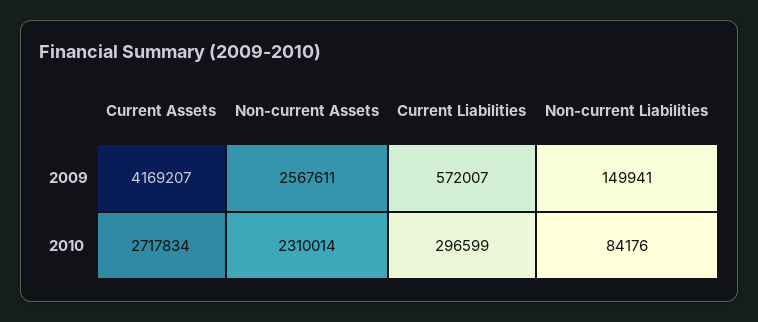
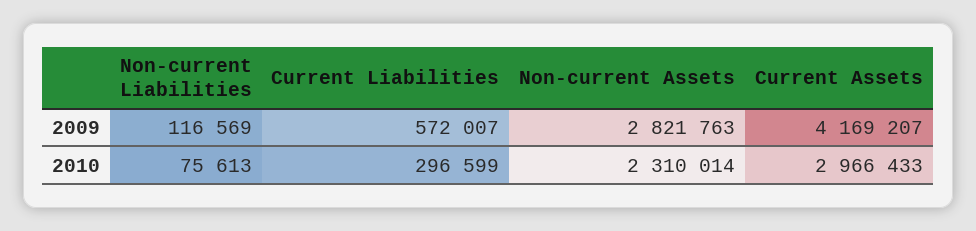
Non-current Assets, 2009: 2567611 -> 2821763
Non-current Liabilities, 2009: 149941 -> 116569
Current Assets, 2010: 2717834 -> 2966433
Non-current Liabilities, 2010: 84176 -> 75613

